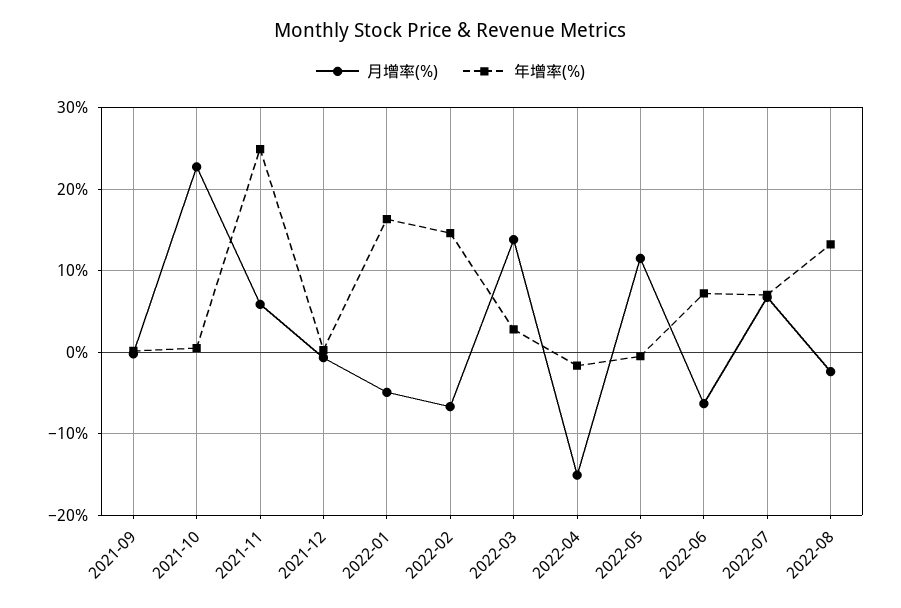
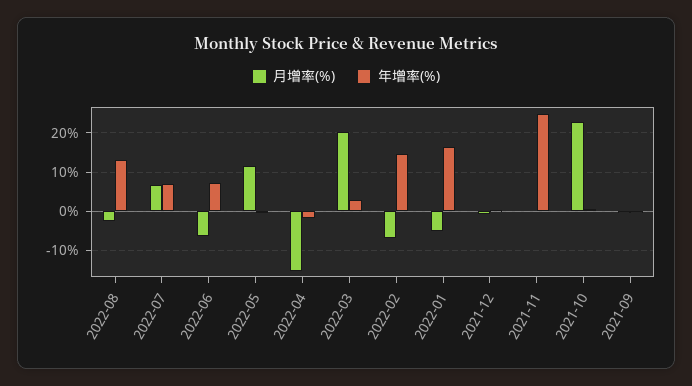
月增率(%), 2021-11: 6 -> 0
月增率(%), 2022-03: 14 -> 20

